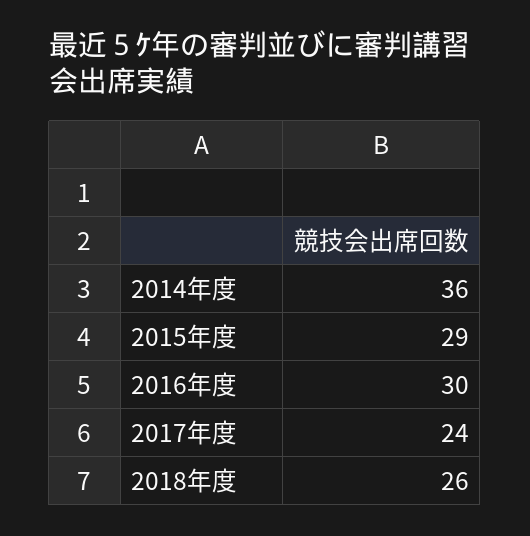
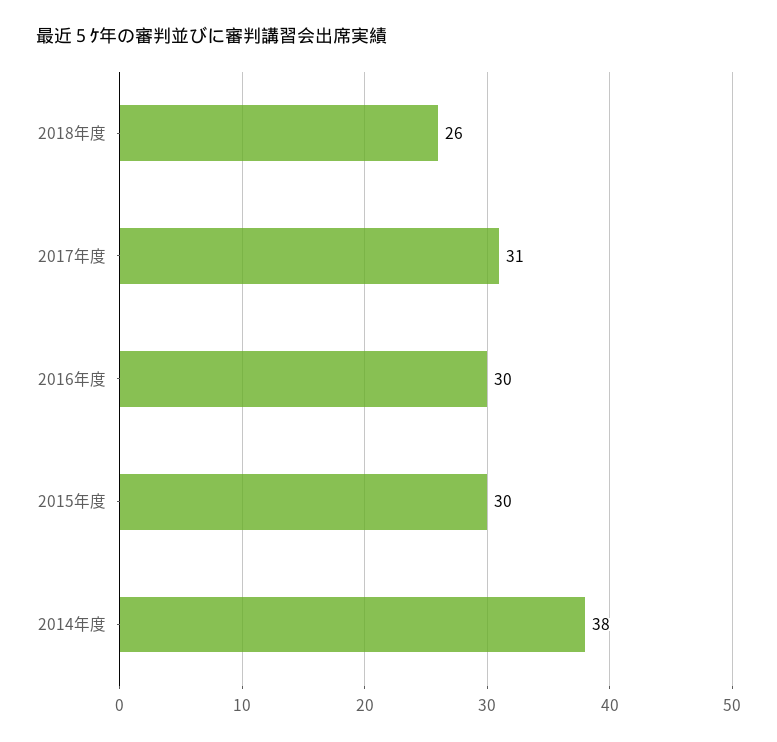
2014年度: 36 -> 38
2015年度: 29 -> 30
2017年度: 24 -> 31

